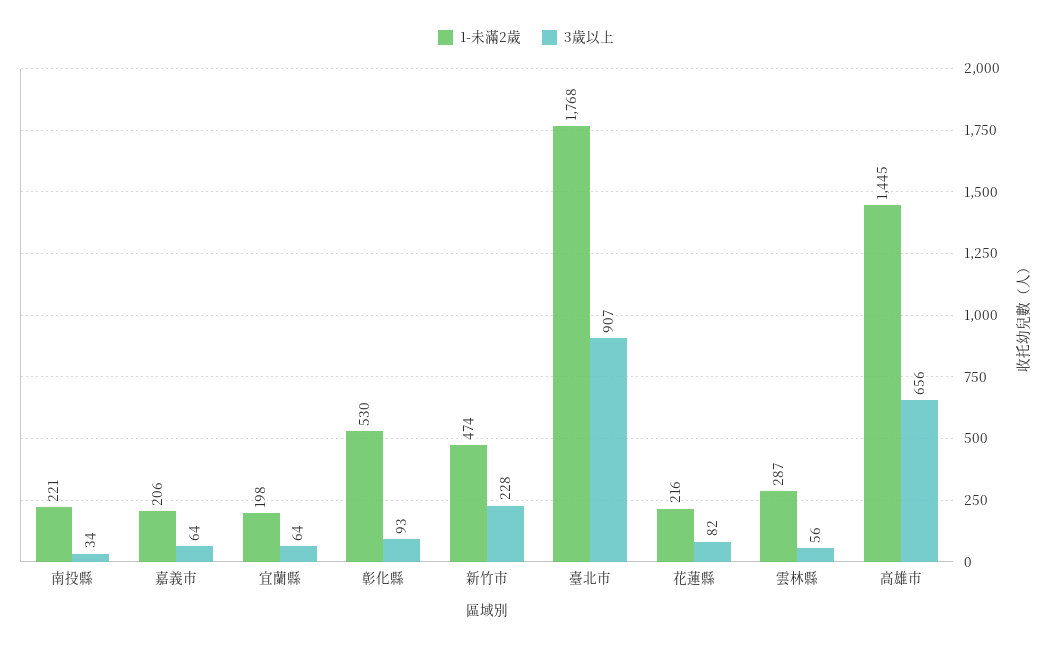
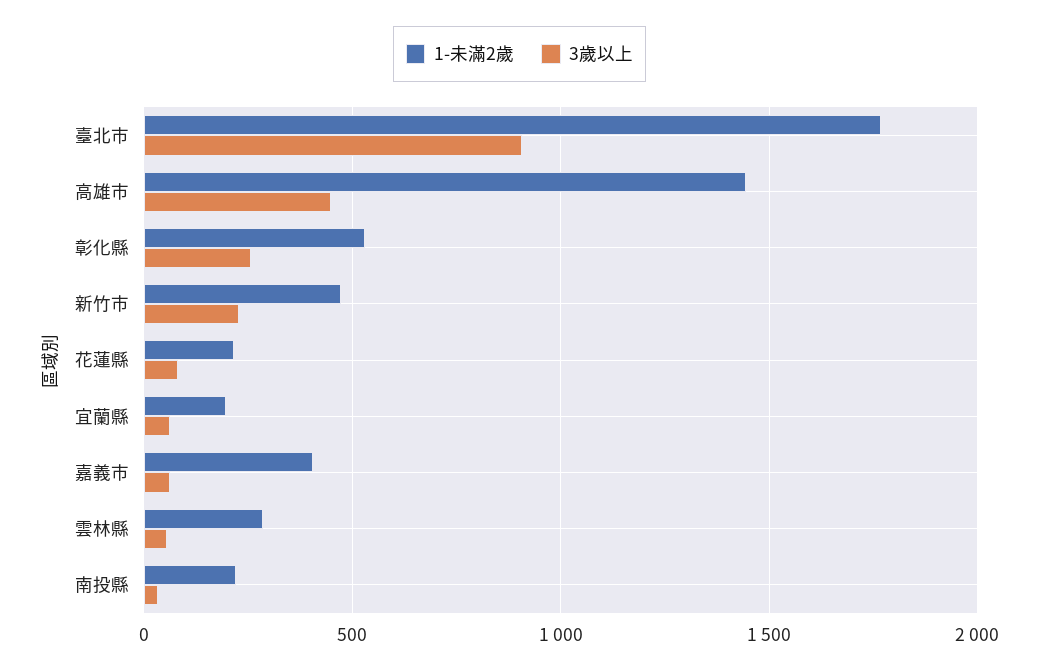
1-未滿2歲, 嘉義市: 206 -> 400
3歲以上, 彰化縣: 93 -> 250
3歲以上, 高雄市: 656 -> 450

